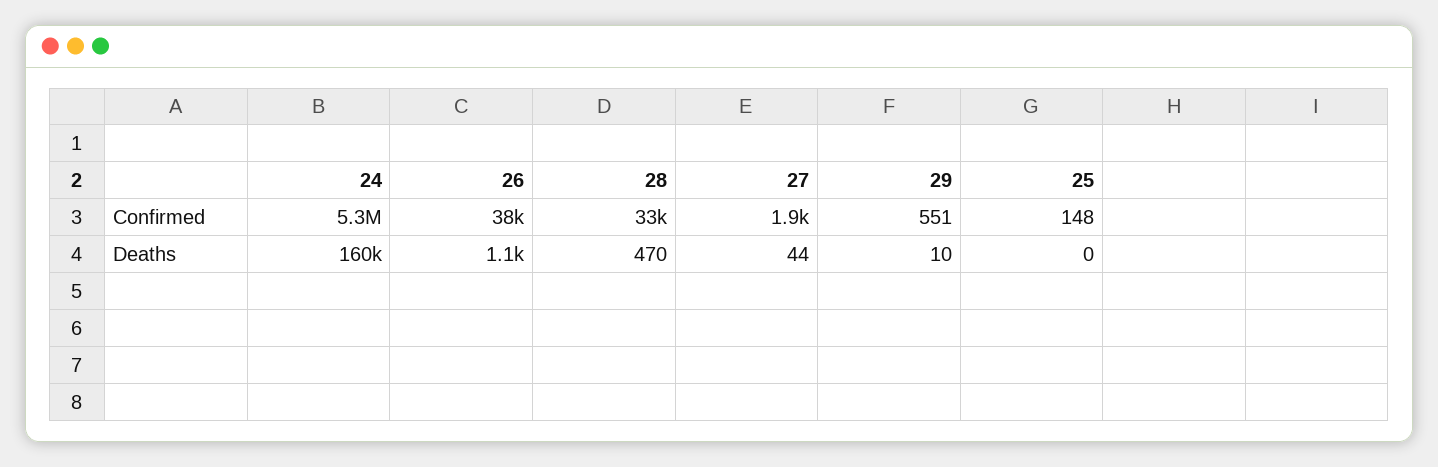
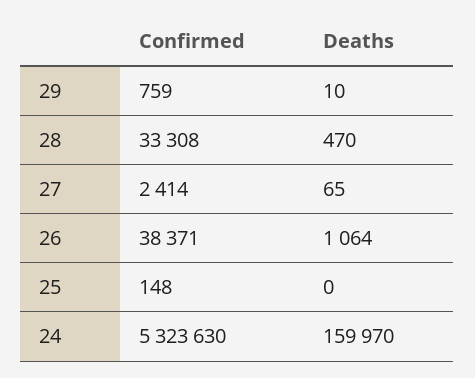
27, Confirmed: 1900 -> 2414
29, Confirmed: 551 -> 759
27, Deaths: 44 -> 65

